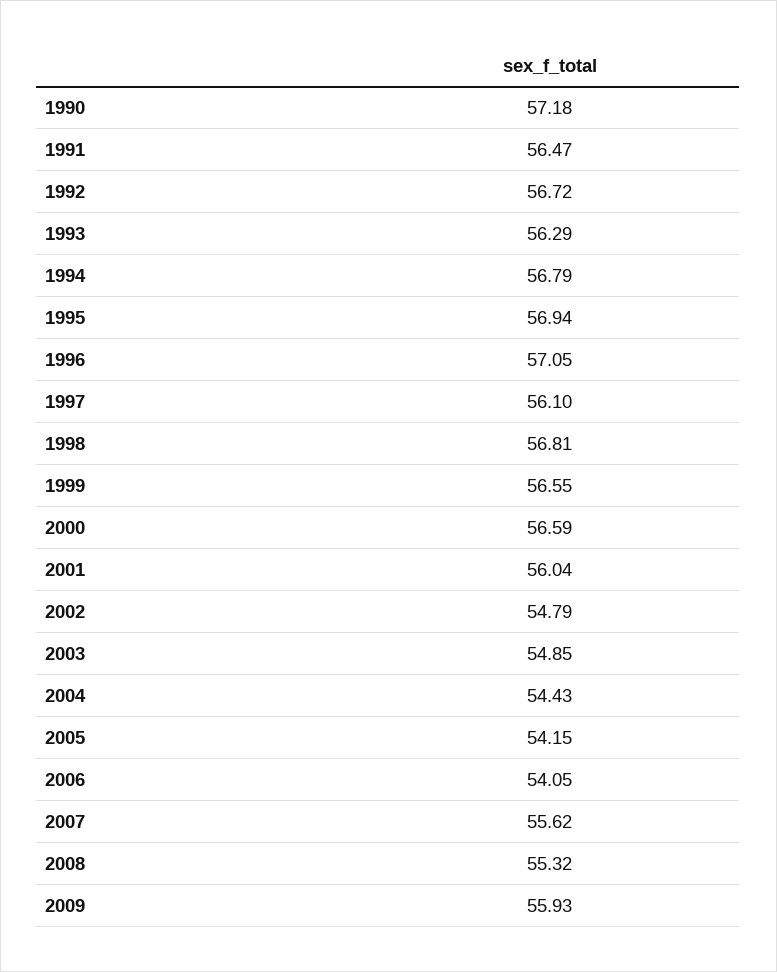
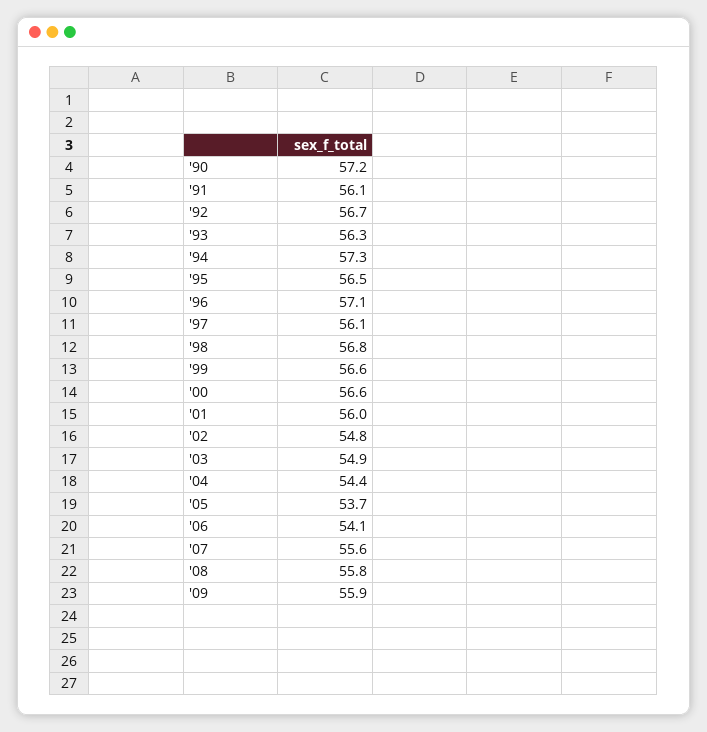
1991: 56.47 -> 56.1
1994: 56.79 -> 57.3
1995: 56.94 -> 56.5
2005: 54.15 -> 53.7
2008: 55.32 -> 55.8

